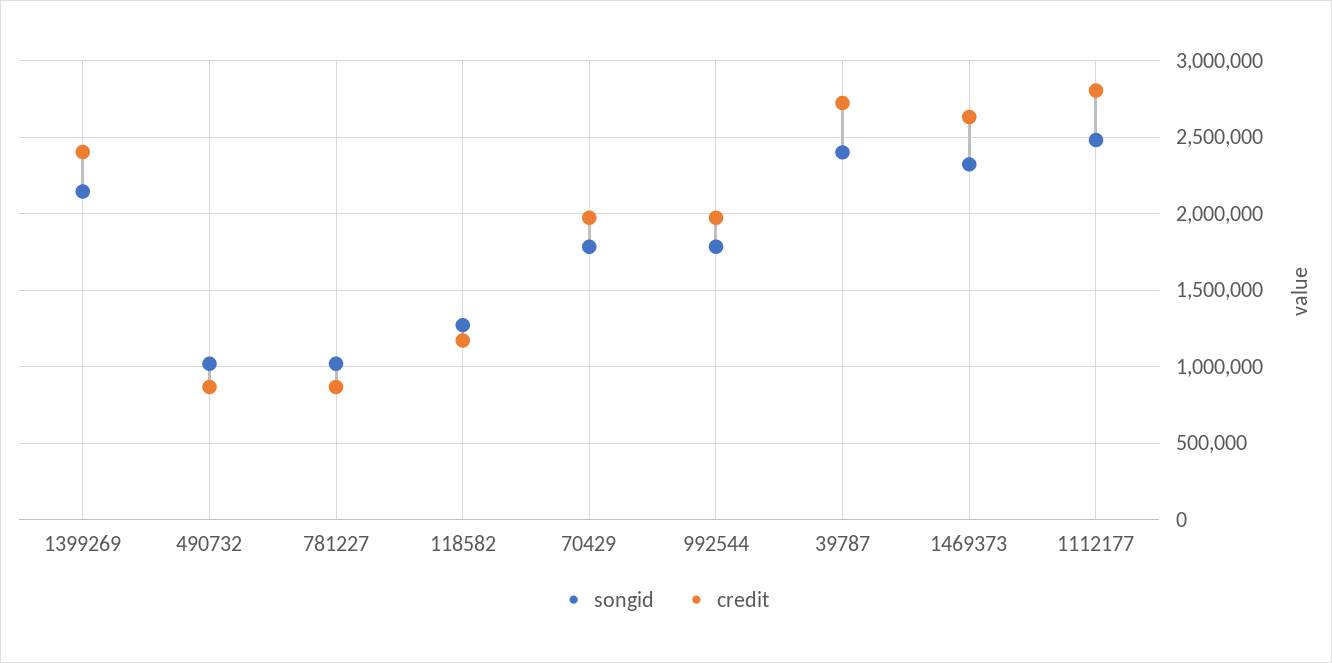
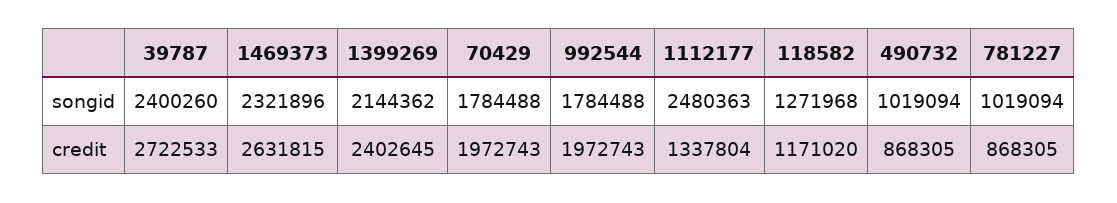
credit, 1112177: 2800000 -> 1337804

